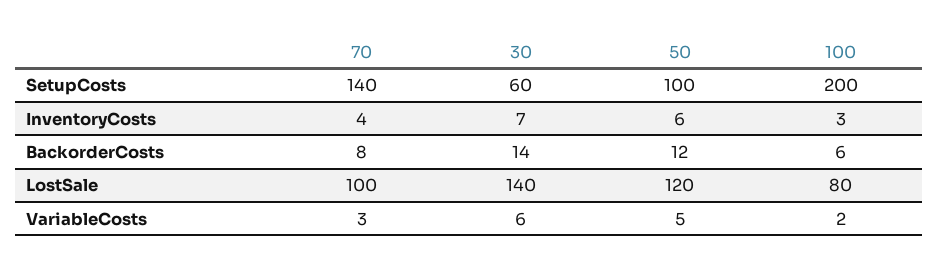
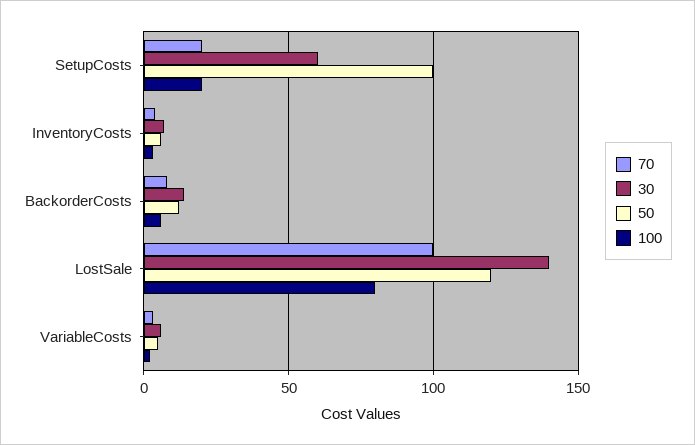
70, SetupCosts: 140 -> 20
100, SetupCosts: 200 -> 20

